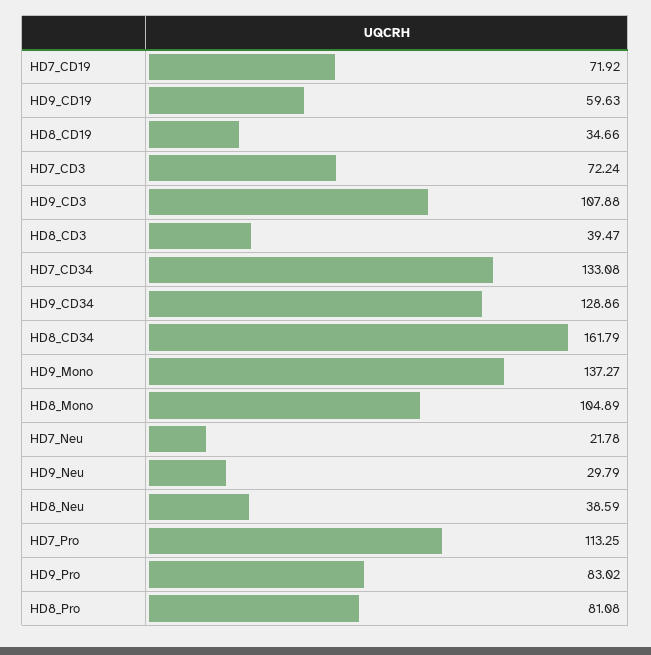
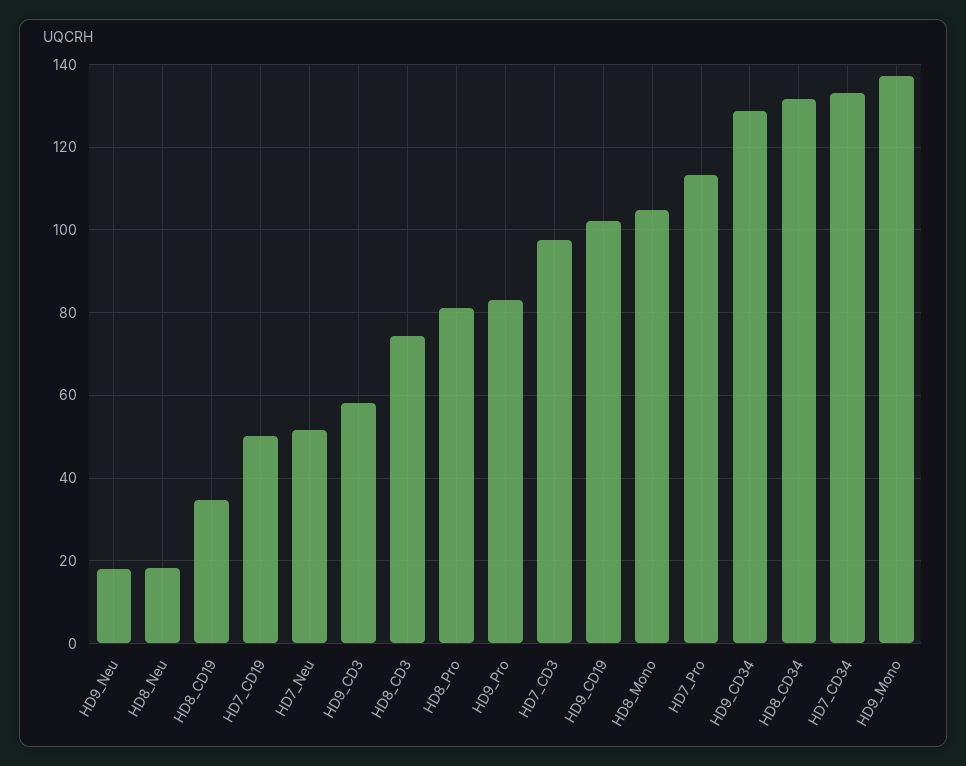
HD7_CD19: 71.92 -> 50
HD9_CD19: 59.63 -> 102
HD7_CD3: 72.24 -> 98
HD9_CD3: 107.88 -> 58
HD8_CD3: 39.47 -> 74
HD8_CD34: 161.79 -> 132
HD7_Neu: 21.78 -> 52
HD9_Neu: 29.79 -> 18
HD8_Neu: 38.59 -> 18

